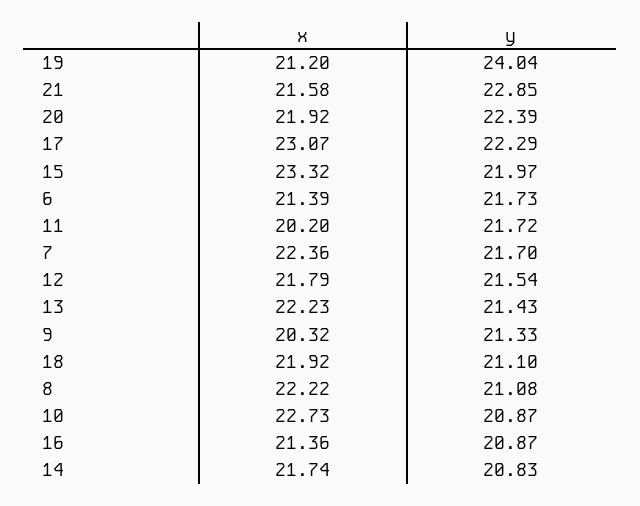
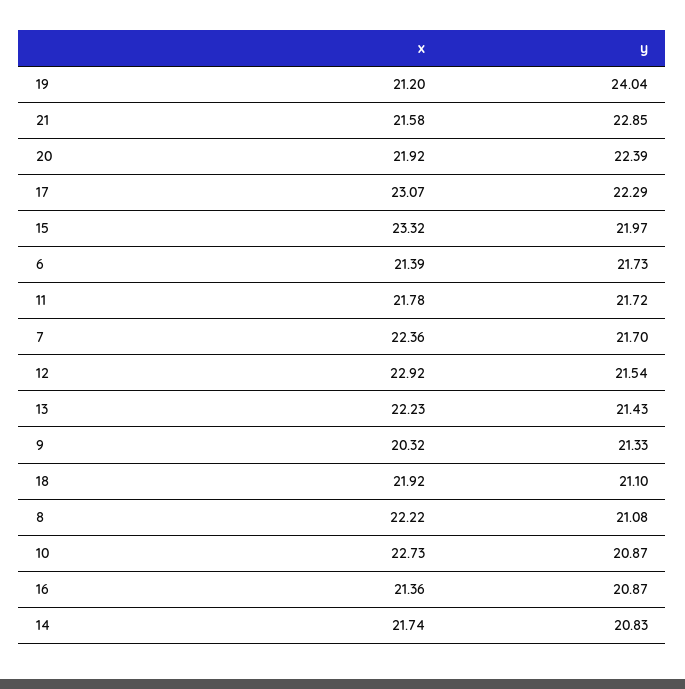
x, 11: 20.2 -> 21.78
x, 12: 21.79 -> 22.92

